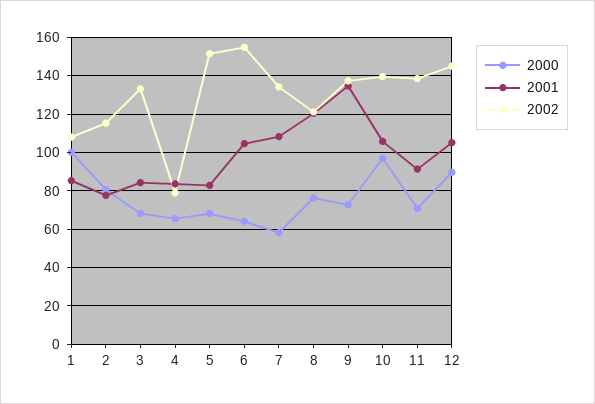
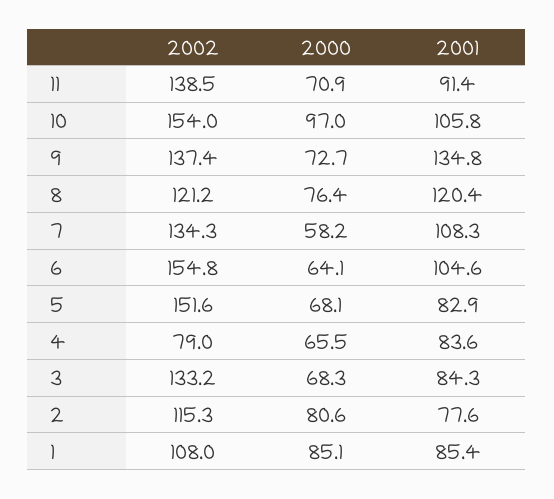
2000, 1: 100 -> 85.1
2002, 10: 140 -> 154
2000, 12: 90 -> none
2001, 12: 105 -> none
2002, 12: 145 -> none

